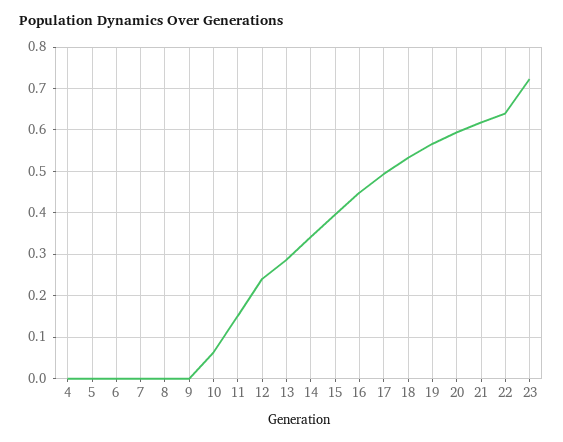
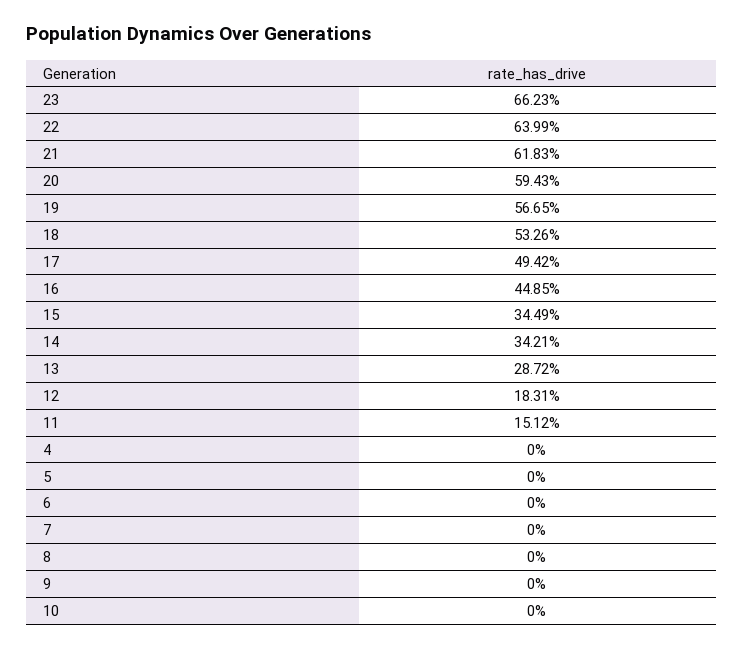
10: 0.06 -> 0
12: 0.24 -> 0.1831
15: 0.4 -> 0.3449
23: 0.72 -> 0.6623

